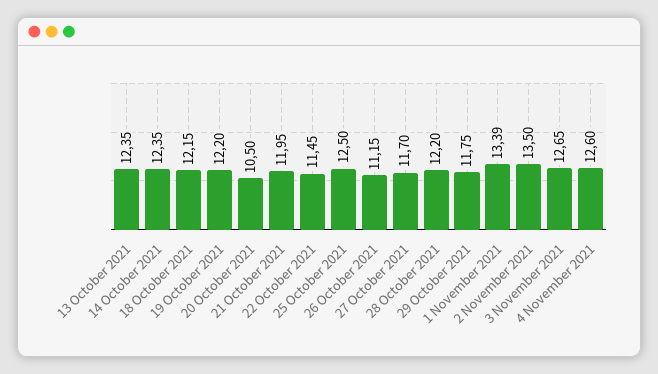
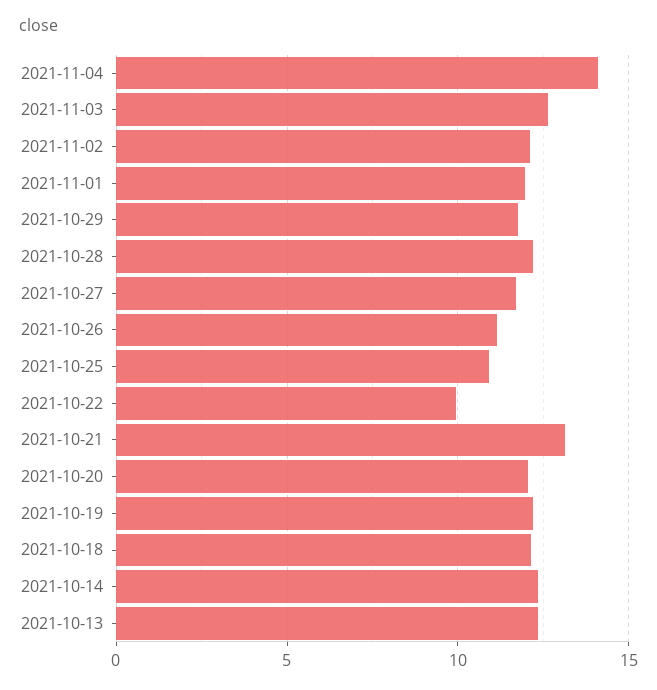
20 October 2021: 10.5 -> 12
21 October 2021: 11.95 -> 13
22 October 2021: 11.45 -> 10
25 October 2021: 12.5 -> 11
1 November 2021: 13.39 -> 12
2 November 2021: 13.5 -> 12
4 November 2021: 12.6 -> 14

